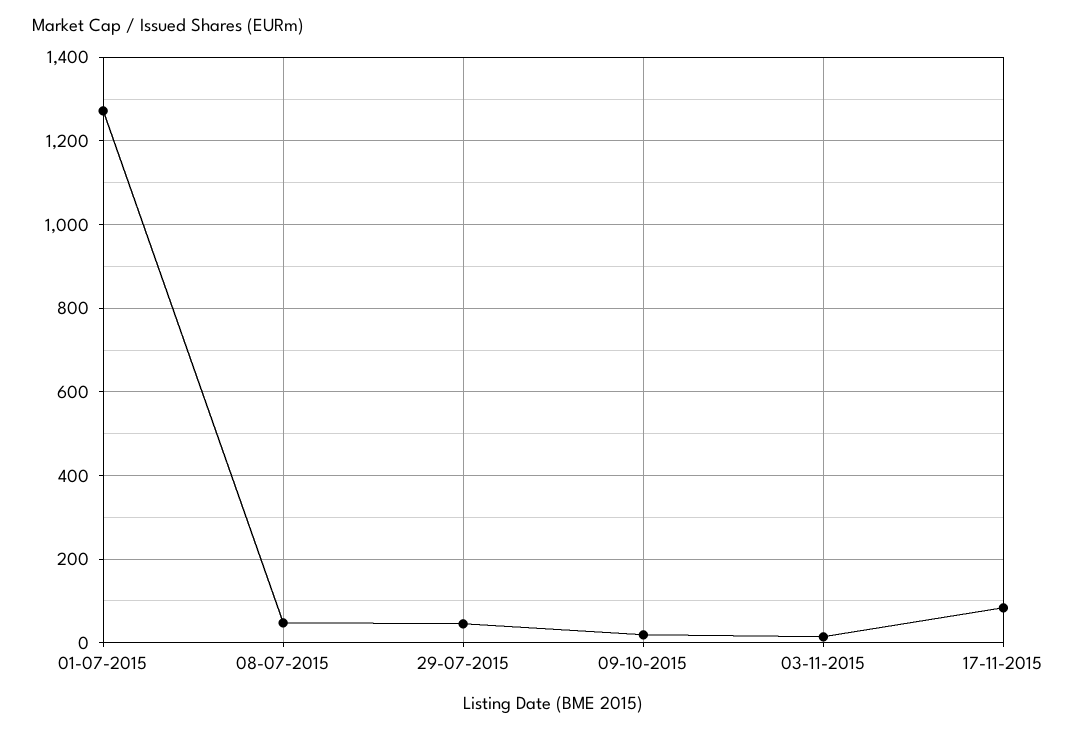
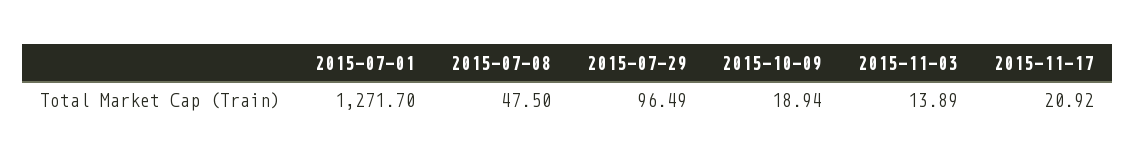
29-07-2015: 40 -> 96.49
17-11-2015: 80 -> 20.92

